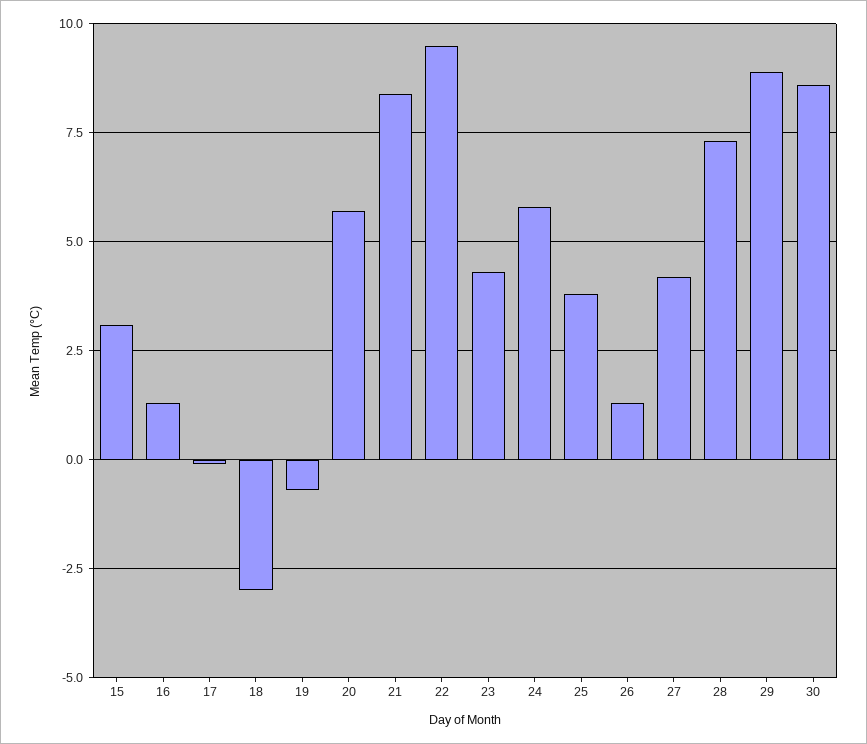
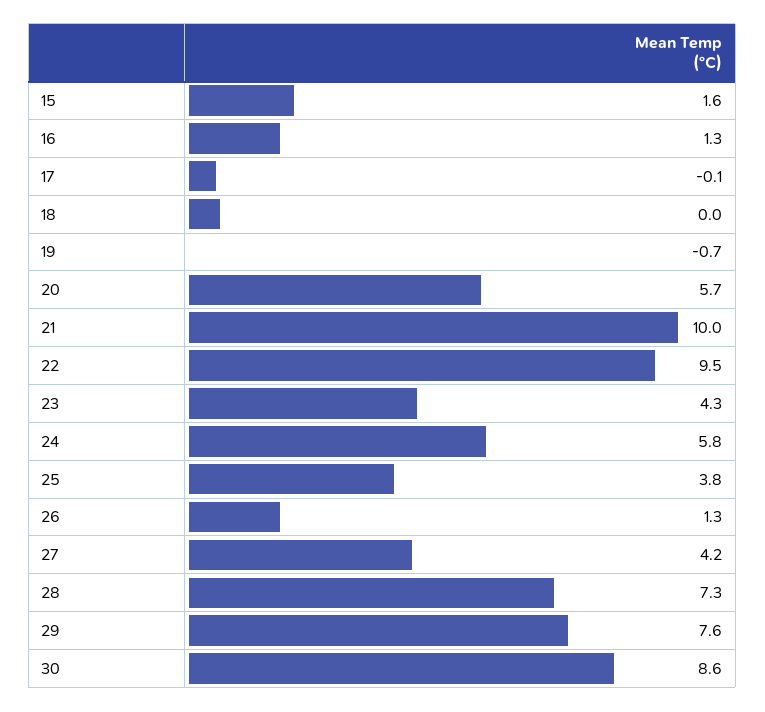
15: 3 -> 1.6
18: -3 -> 0
21: 8.5 -> 10
29: 9 -> 7.6

